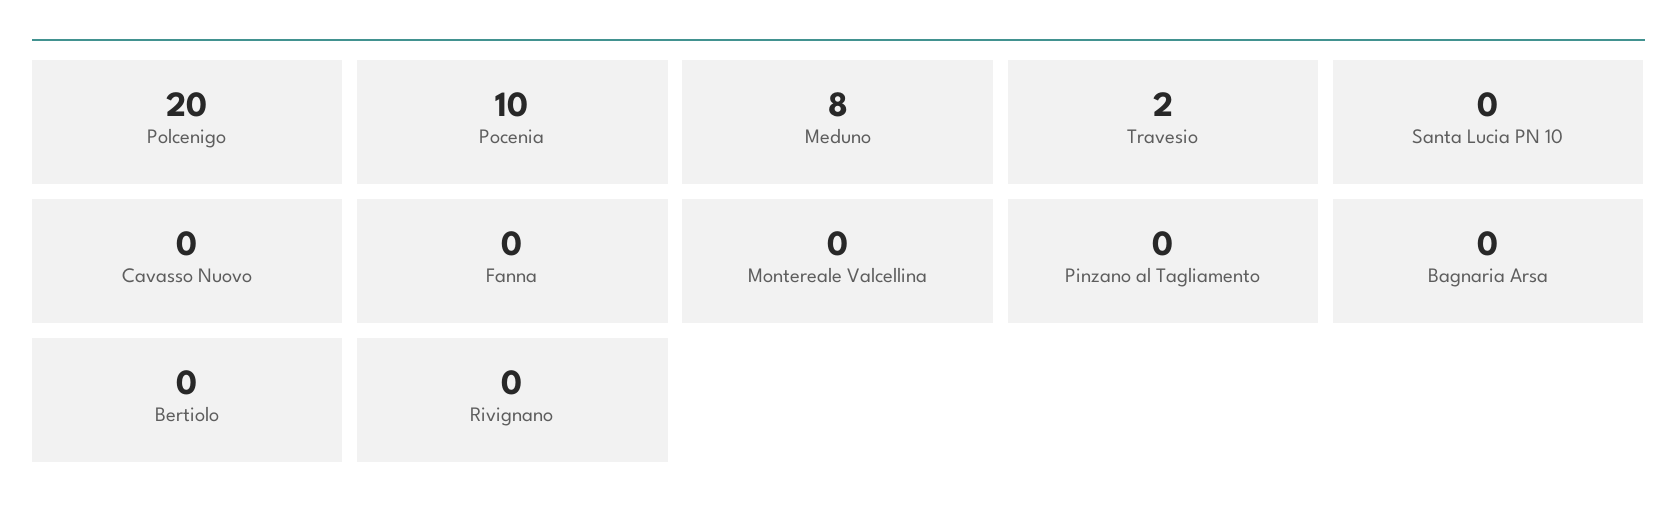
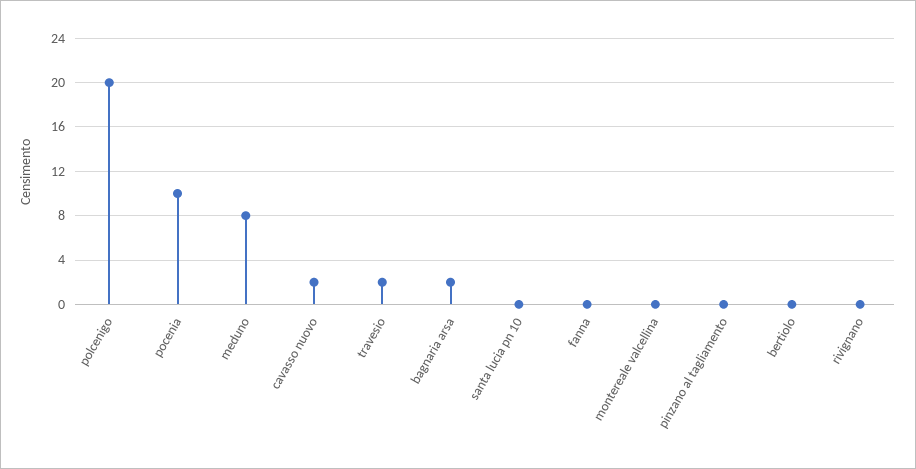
Cavasso Nuovo: 0 -> 2
Bagnaria Arsa: 0 -> 2

